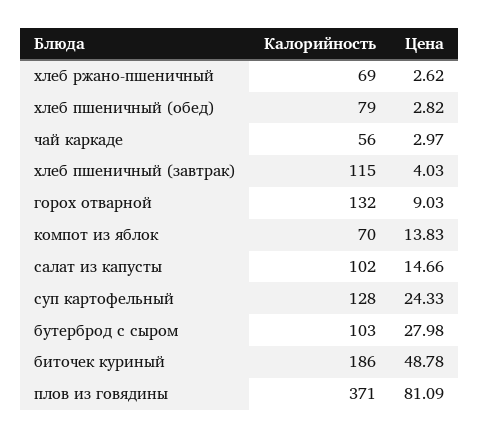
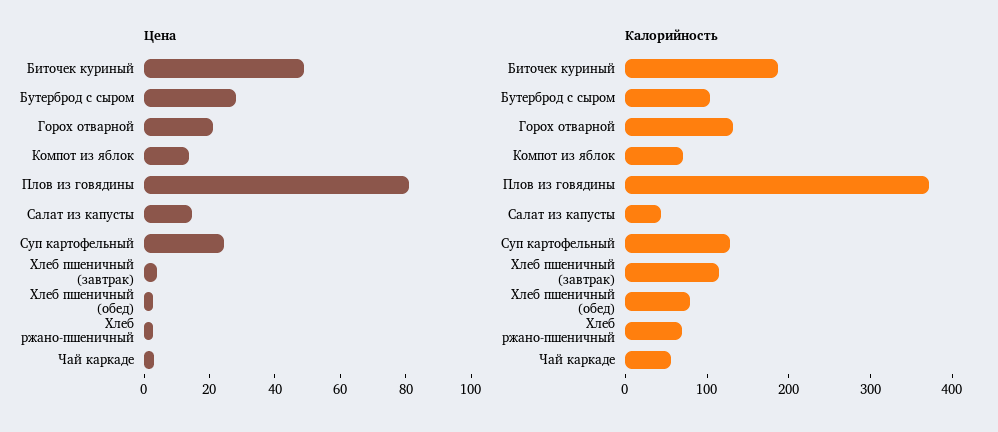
Цена, горох отварной: 9.03 -> 20
Калорийность, салат из капусты: 102 -> 40

